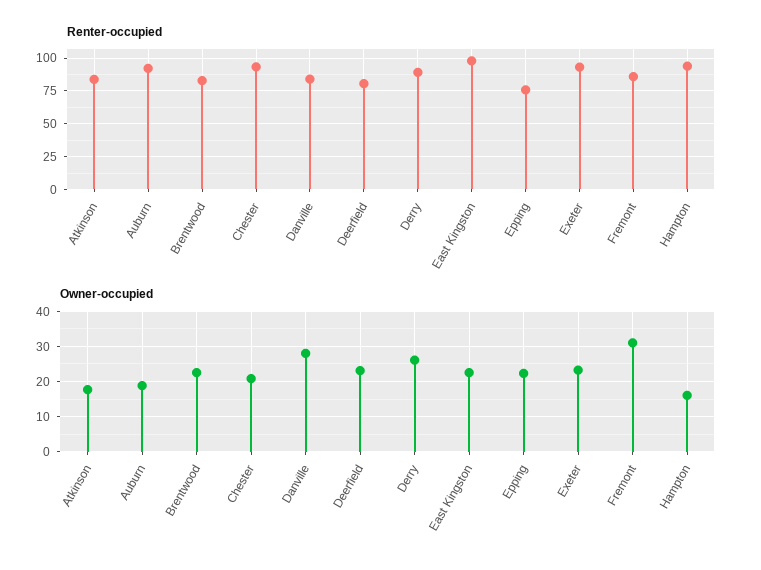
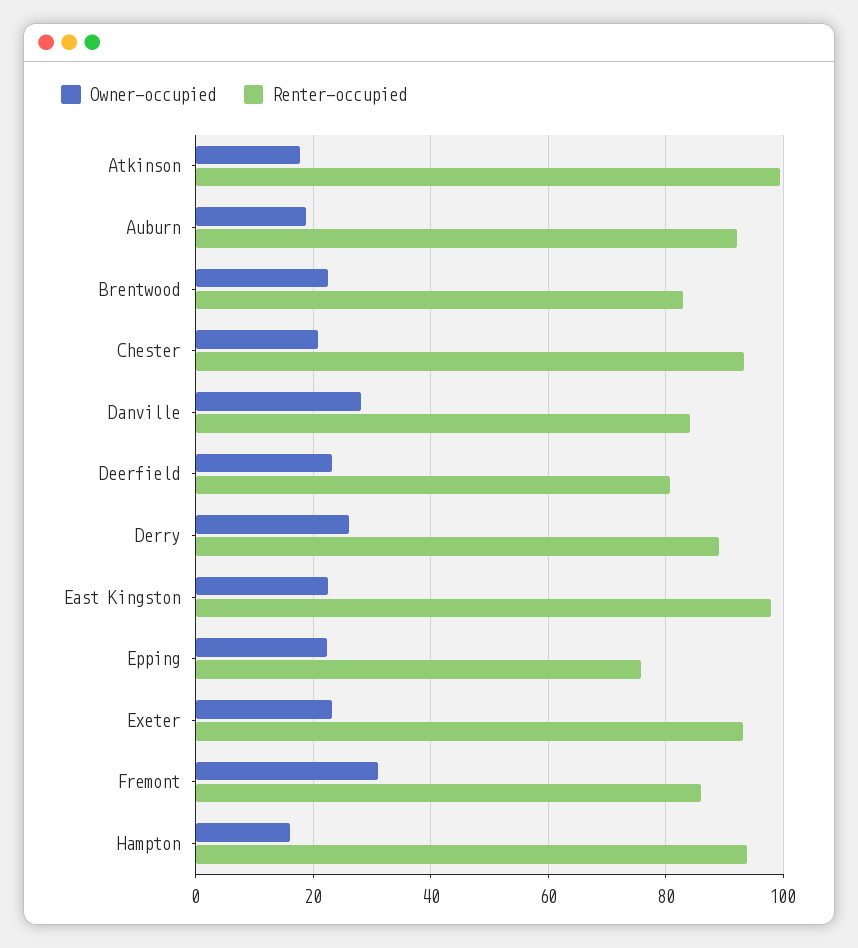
Renter-occupied, Atkinson: 85 -> 100

